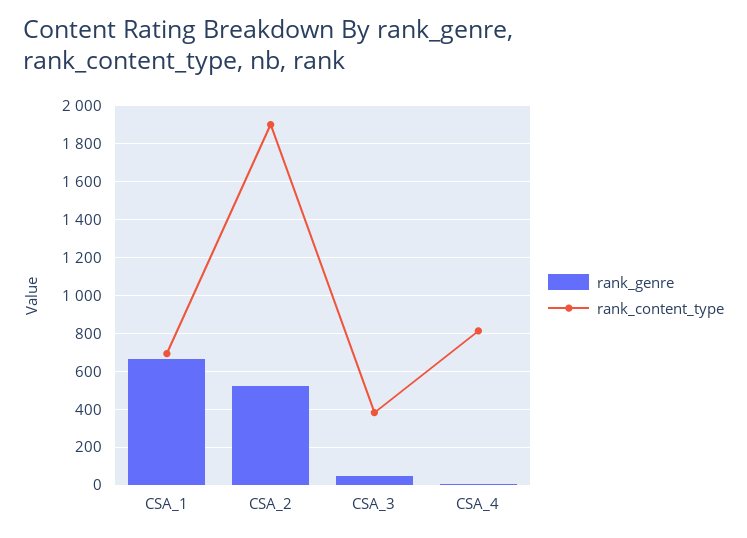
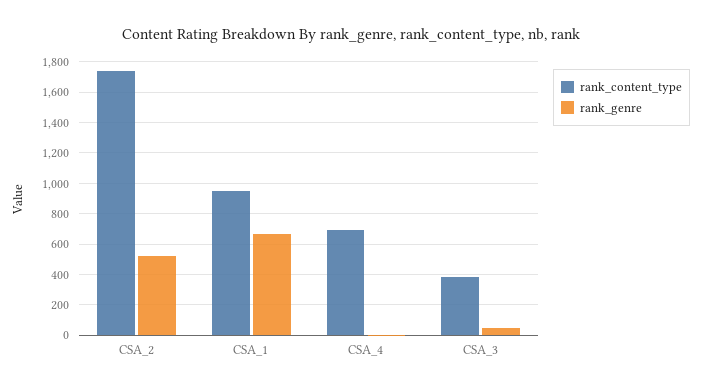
rank_content_type, CSA_1: 700 -> 950
rank_content_type, CSA_2: 1900 -> 1750
rank_content_type, CSA_4: 800 -> 700

